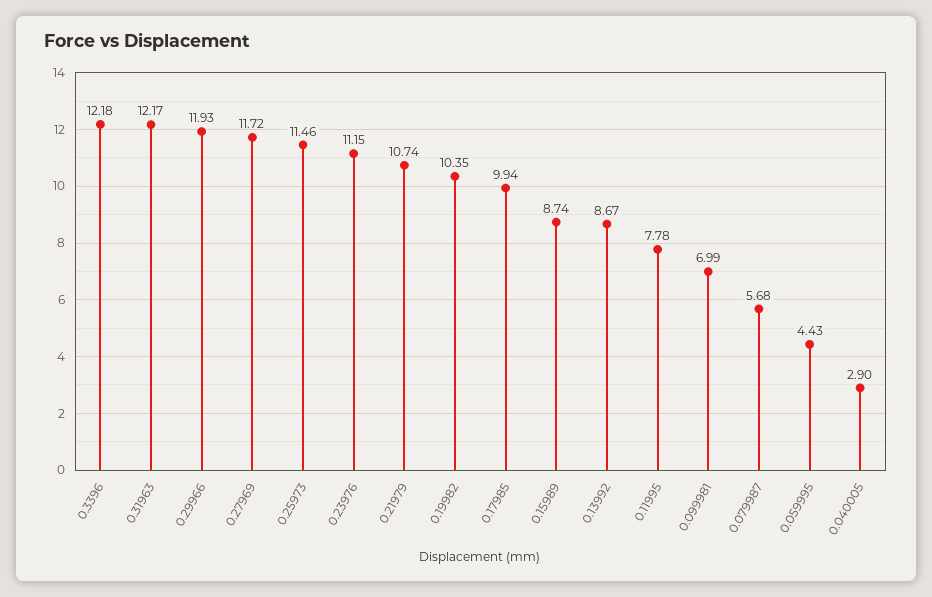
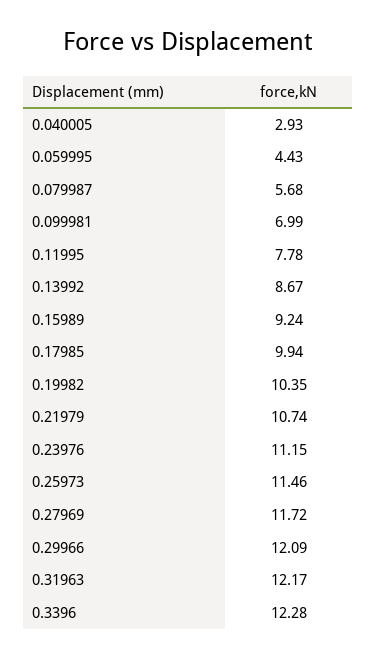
0.3396: 12.18 -> 12.28
0.29966: 11.93 -> 12.09
0.15989: 8.74 -> 9.24
0.040005: 2.9 -> 2.93

